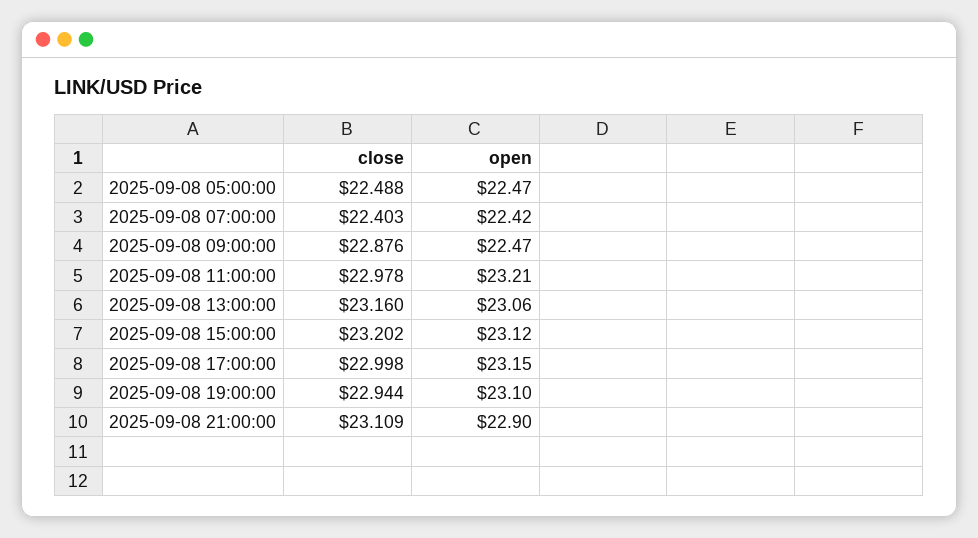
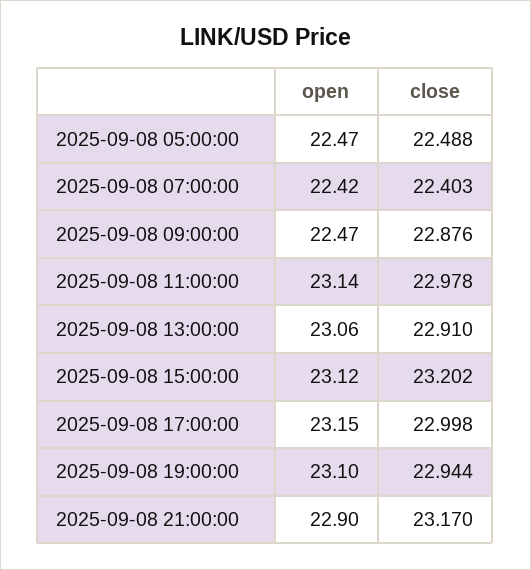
open, 2025-09-08 11:00:00: 23.21 -> 23.14
close, 2025-09-08 13:00:00: 23.16 -> 22.91
close, 2025-09-08 21:00:00: 23.109 -> 23.17

